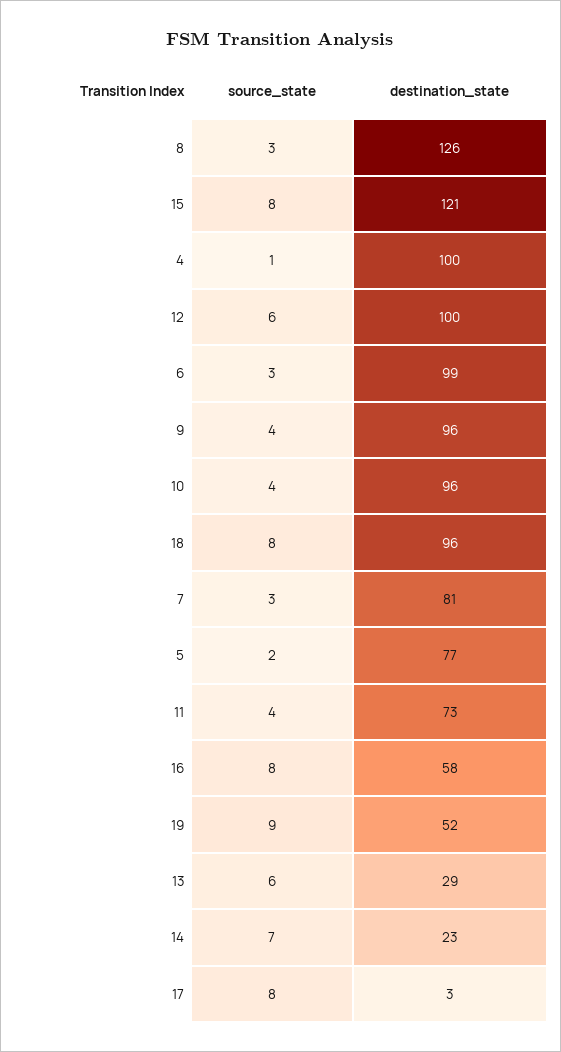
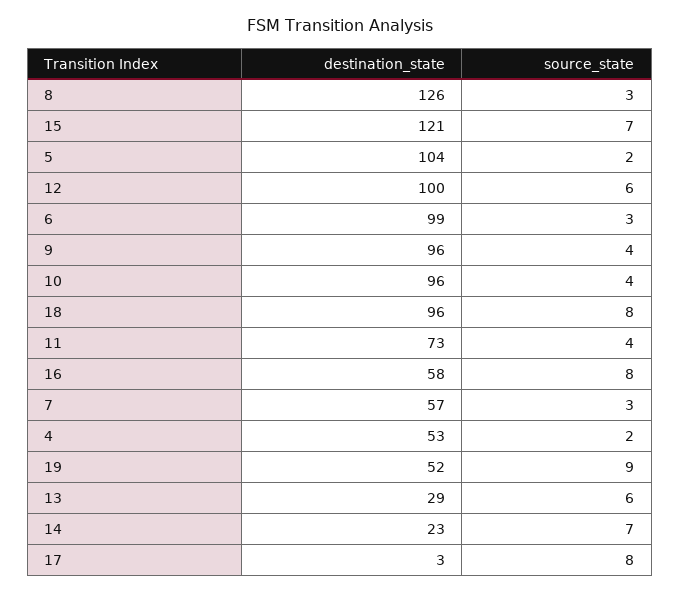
source_state, 15: 8 -> 7
source_state, 4: 1 -> 2
destination_state, 4: 100 -> 53
destination_state, 7: 81 -> 57
destination_state, 5: 77 -> 104

